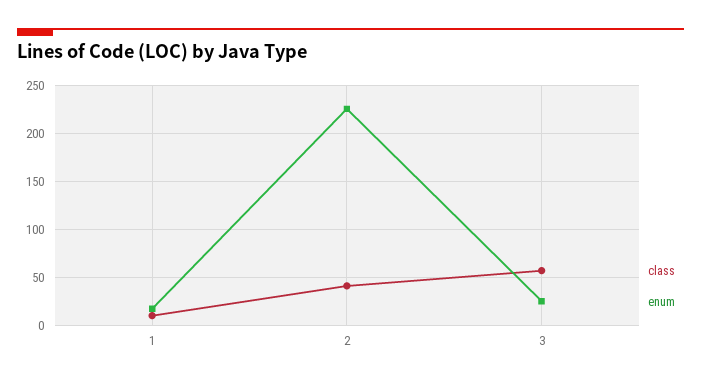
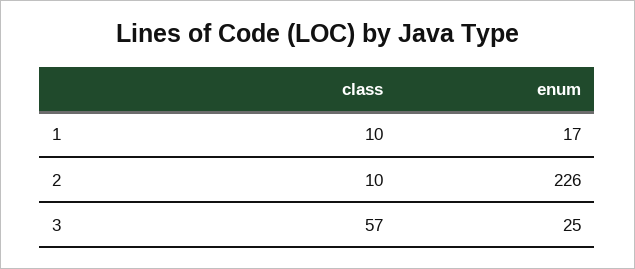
class, 2: 40 -> 10

